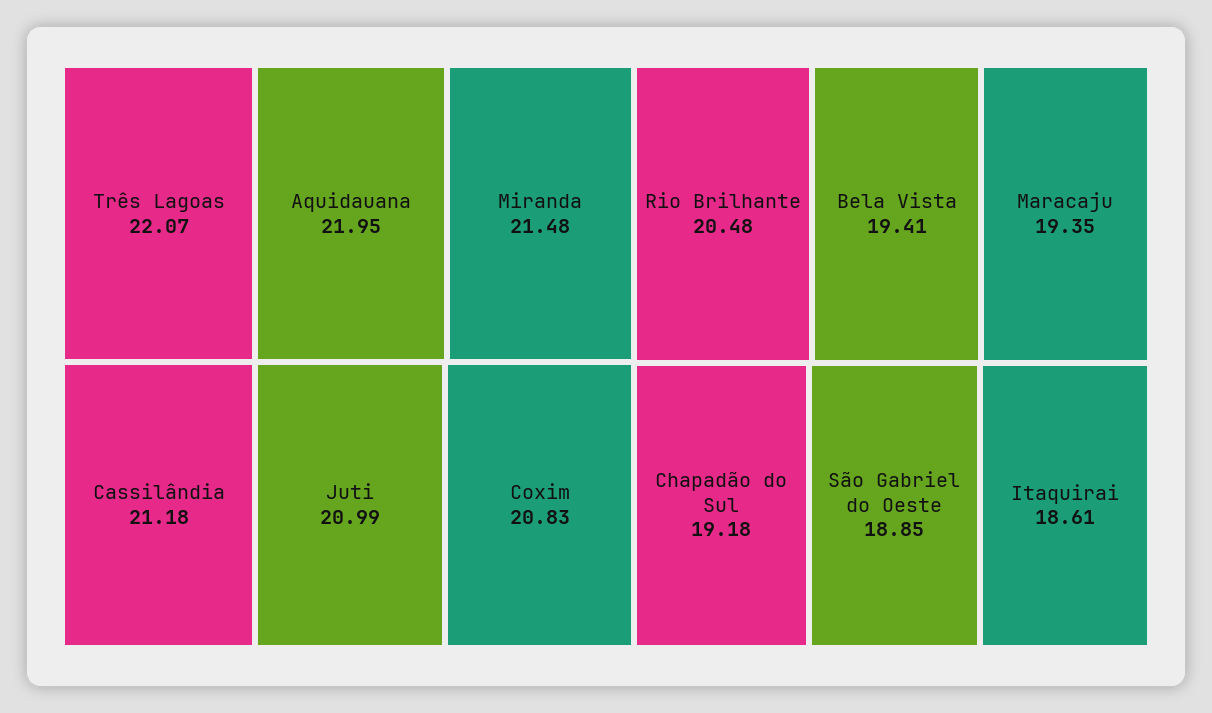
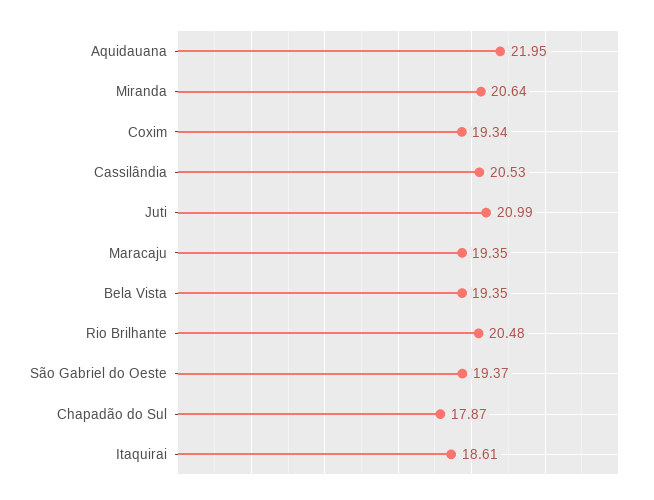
Três Lagoas: 22.07 -> none
Miranda: 21.48 -> 20.64
Cassilândia: 21.18 -> 20.53
Coxim: 20.83 -> 19.34
Bela Vista: 19.41 -> 19.35
Chapadão do Sul: 19.18 -> 17.87
São Gabriel do Oeste: 18.85 -> 19.37

